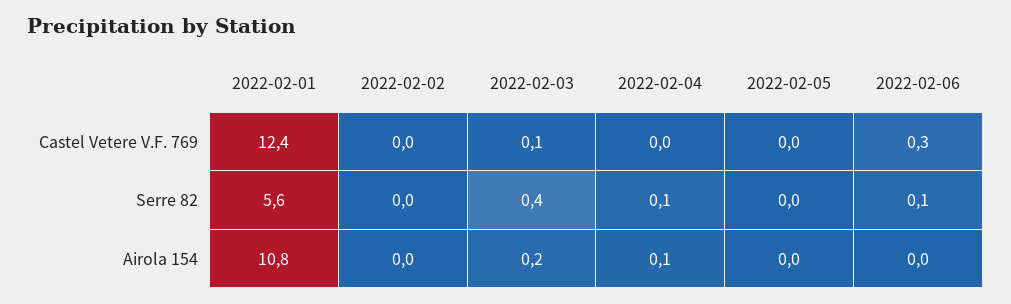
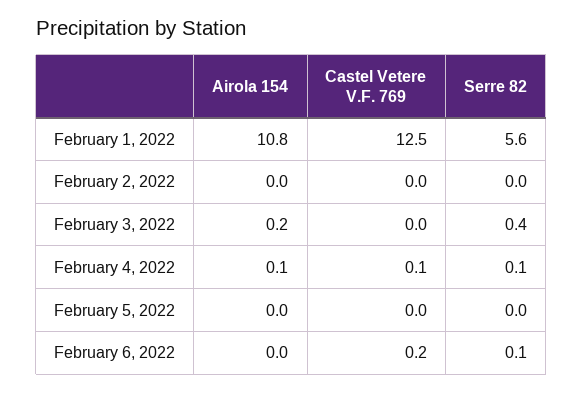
2022-02-01, Castel Vetere V.F. 769: 12.4 -> 12.5
2022-02-03, Castel Vetere V.F. 769: 0.1 -> 0
2022-02-04, Castel Vetere V.F. 769: 0 -> 0.1
2022-02-06, Castel Vetere V.F. 769: 0.3 -> 0.2

